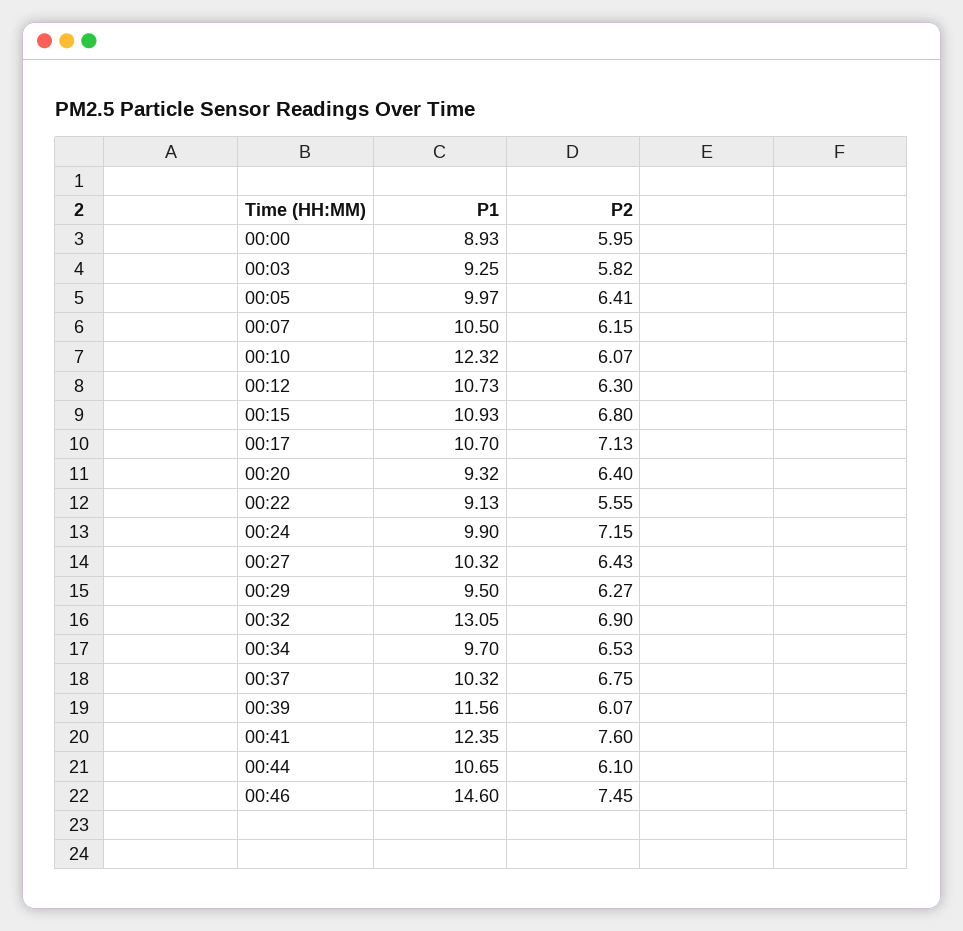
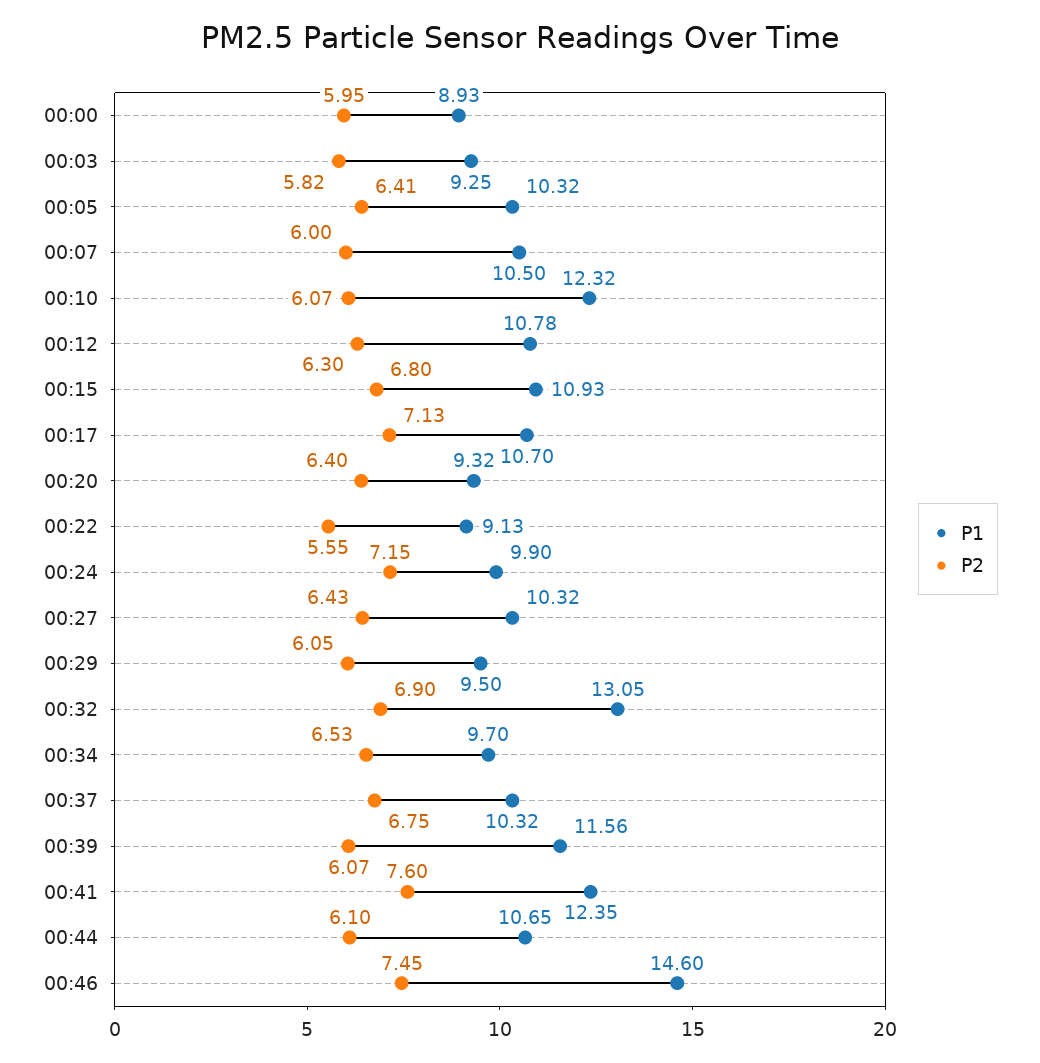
P1, 00:05: 9.97 -> 10.32
P2, 00:07: 6.15 -> 6
P1, 00:12: 10.73 -> 10.78
P2, 00:29: 6.27 -> 6.05

